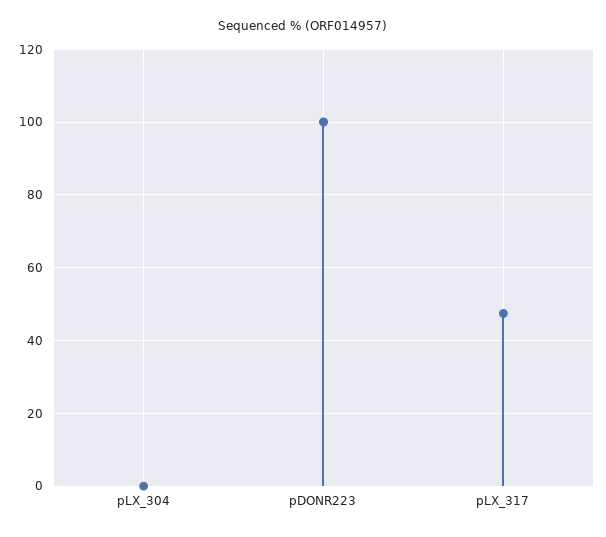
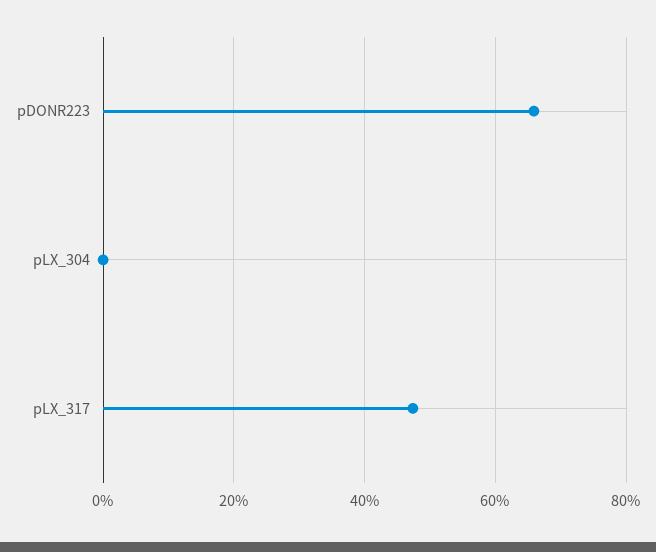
pDONR223: 100 -> 66

